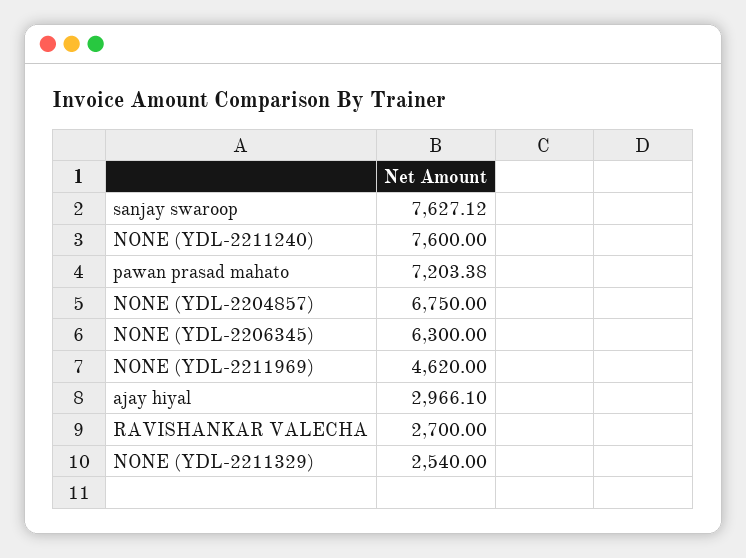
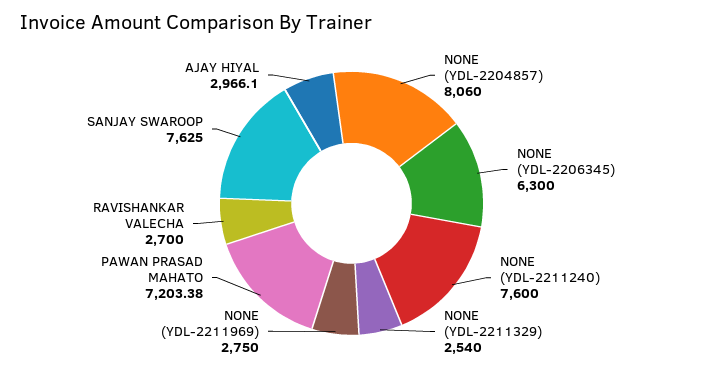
sanjay swaroop: 7627.12 -> 7625
NONE (YDL-2204857): 6750 -> 8060
NONE (YDL-2211969): 4620 -> 2750

